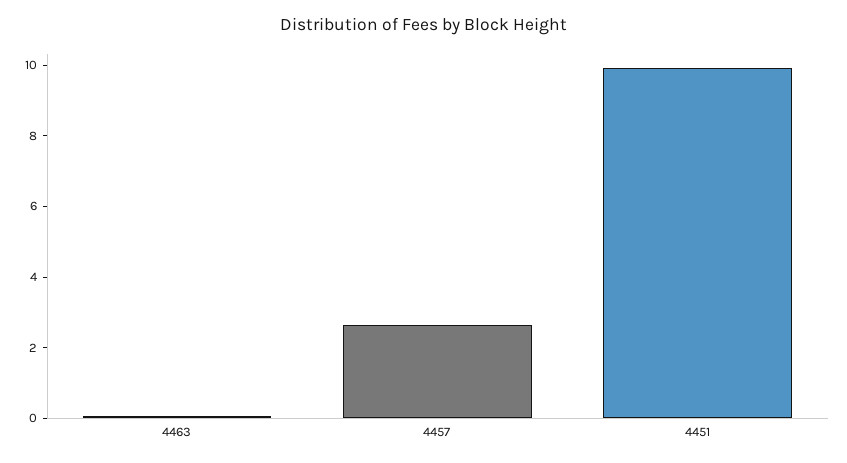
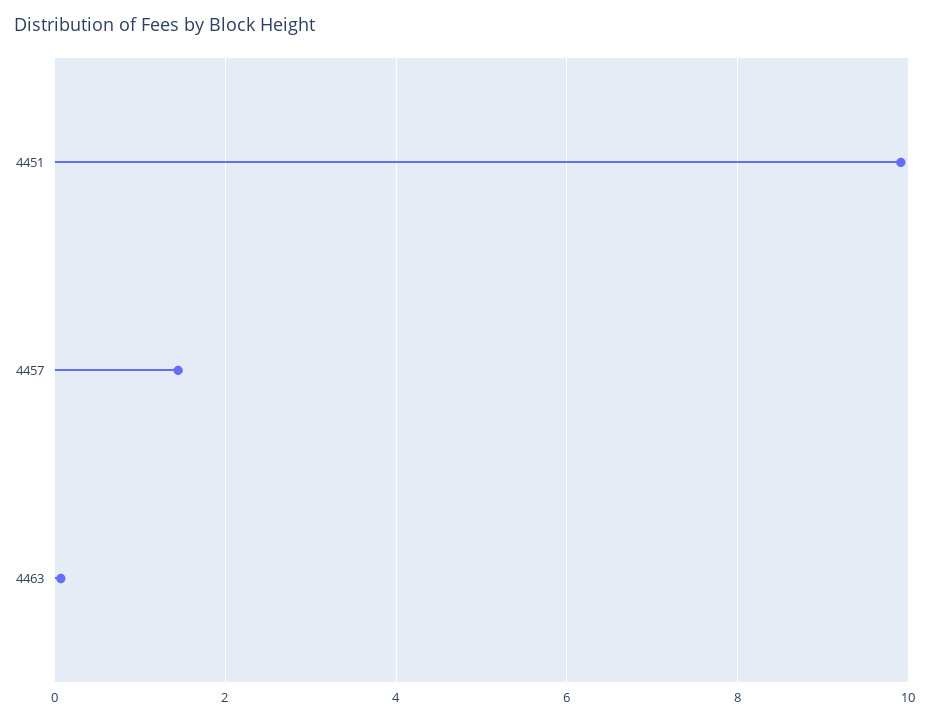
4457: 2.5 -> 1.4

